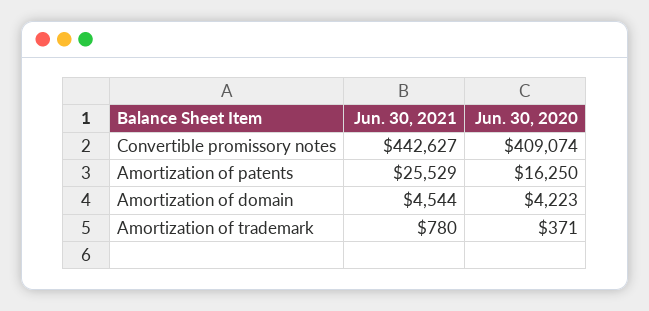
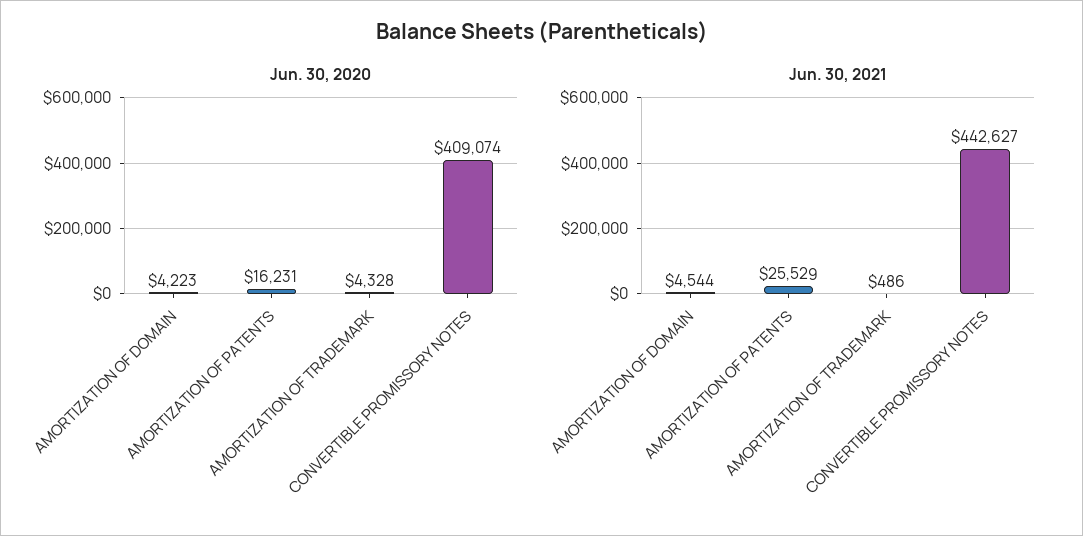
Jun. 30, 2020, Amortization of patents: 16250 -> 16231
Jun. 30, 2021, Amortization of trademark: 780 -> 486
Jun. 30, 2020, Amortization of trademark: 371 -> 4328

